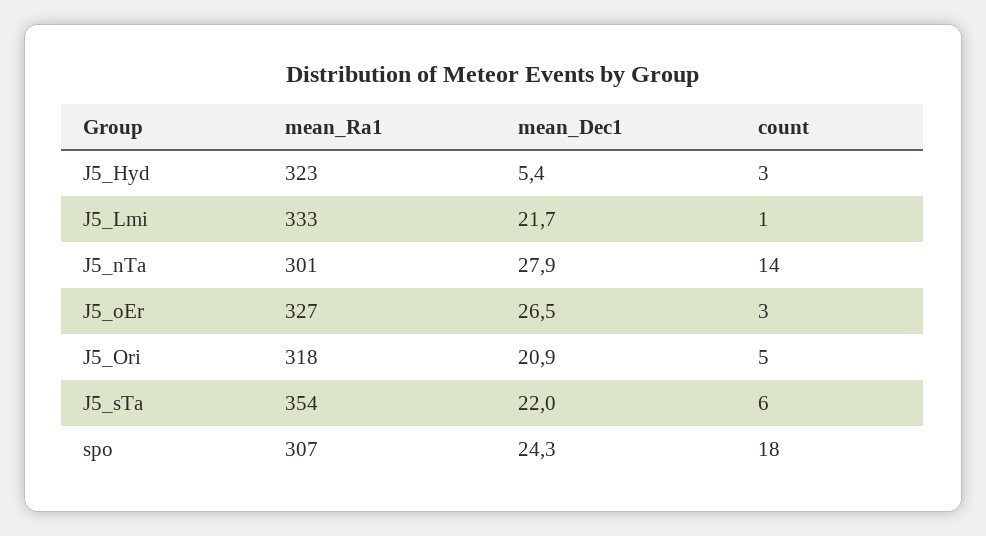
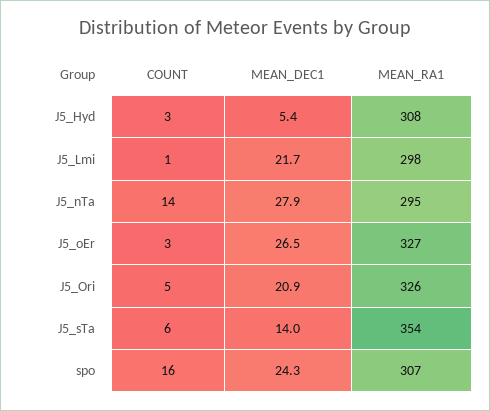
mean_Ra1, J5_Hyd: 323 -> 308
mean_Ra1, J5_Lmi: 333 -> 298
mean_Ra1, J5_nTa: 301 -> 295
mean_Ra1, J5_Ori: 318 -> 326
mean_Dec1, J5_sTa: 22 -> 14
count, spo: 18 -> 16

